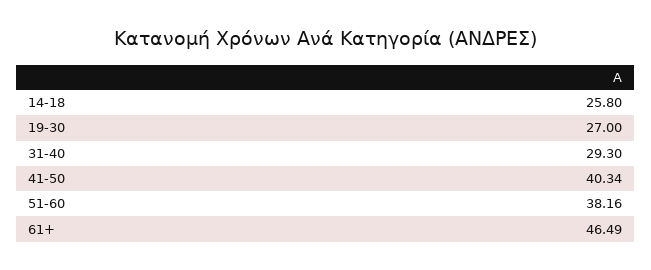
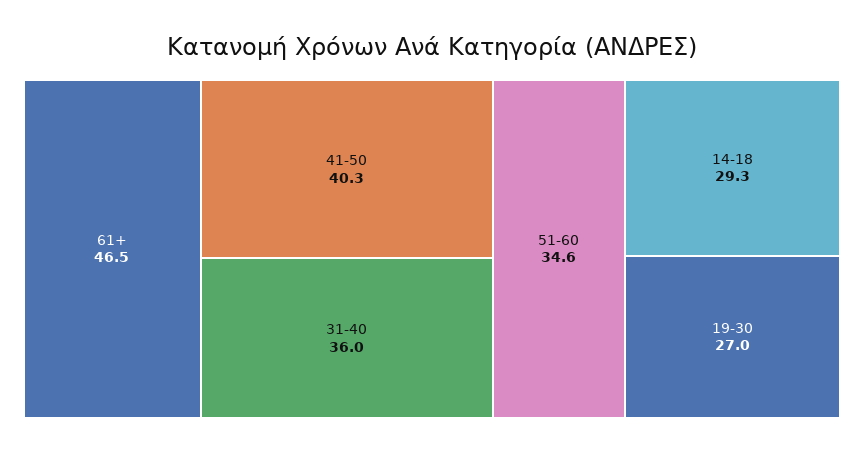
14-18: 25.8 -> 29.3
31-40: 29.3 -> 36
51-60: 38.16 -> 34.6

